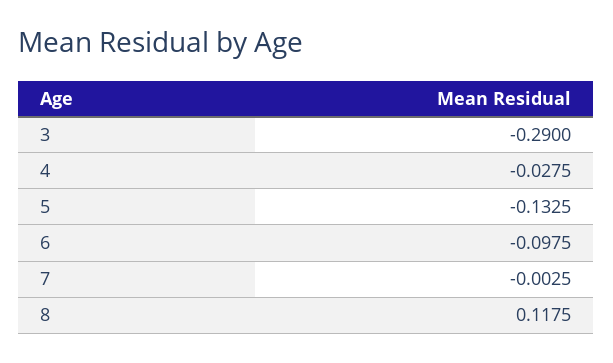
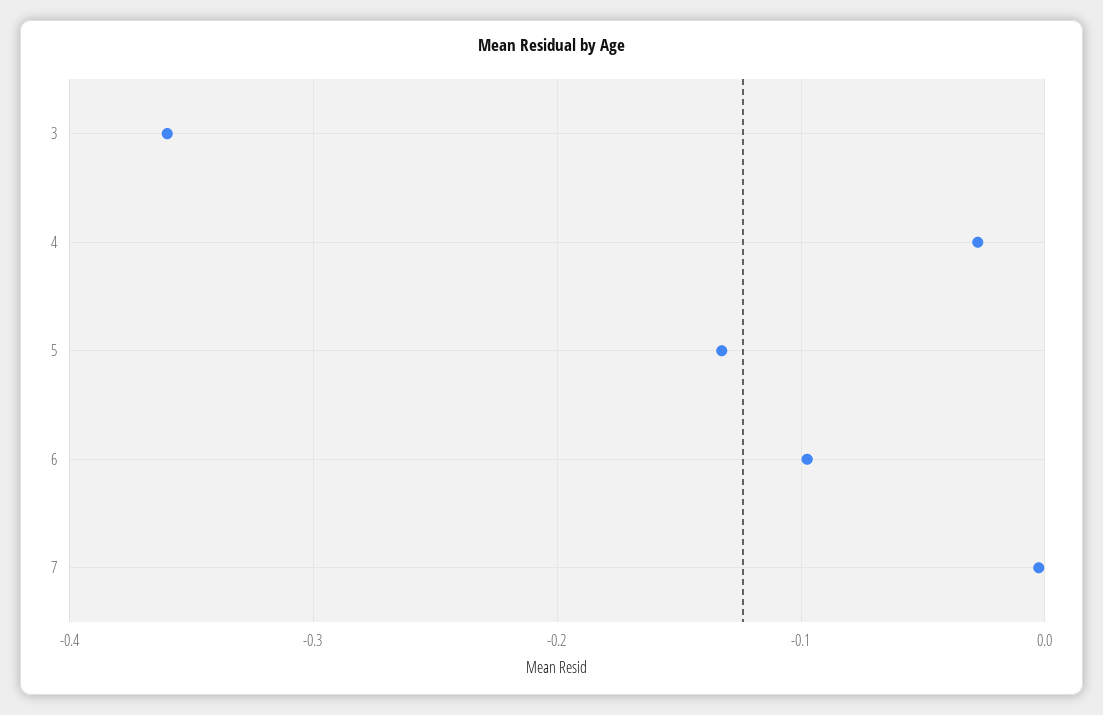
3: -0.29 -> -0.36
8: 0.1175 -> none

